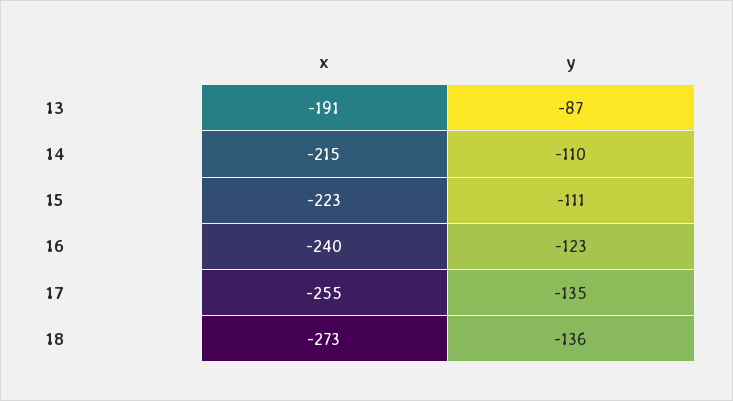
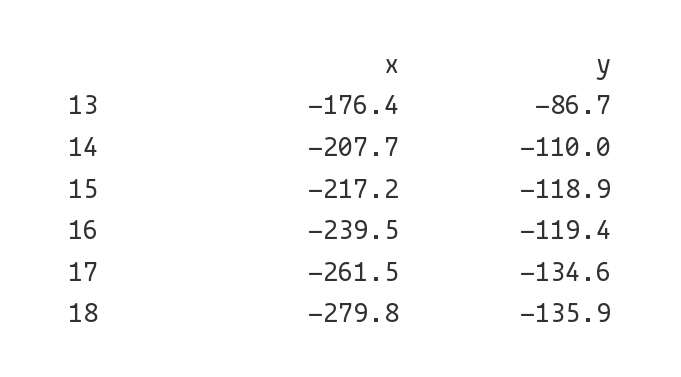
x, 13: -191 -> -176.4
x, 14: -215 -> -207.7
x, 15: -223 -> -217.2
y, 15: -111 -> -118.9
y, 16: -123 -> -119.4
x, 17: -255 -> -261.5
x, 18: -273 -> -279.8

